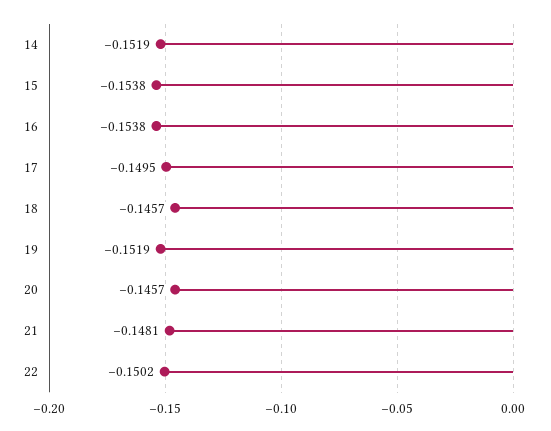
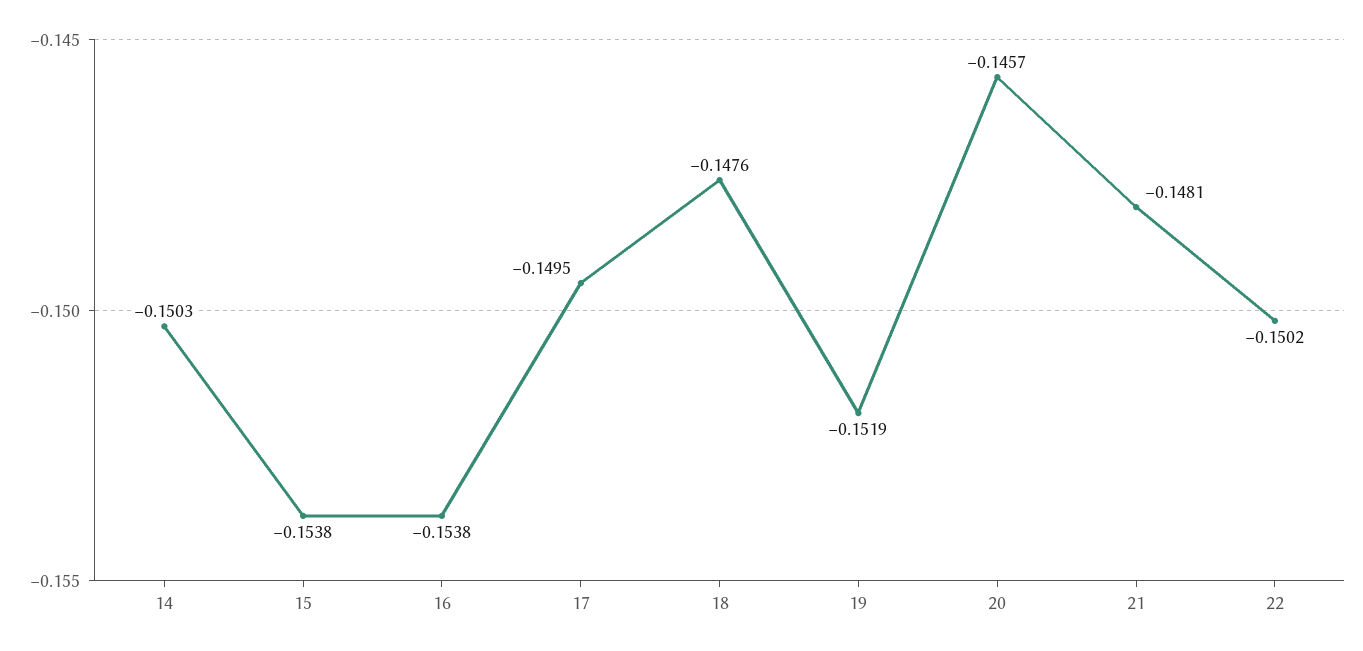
14: -0.1519 -> -0.1503
18: -0.1457 -> -0.1476

